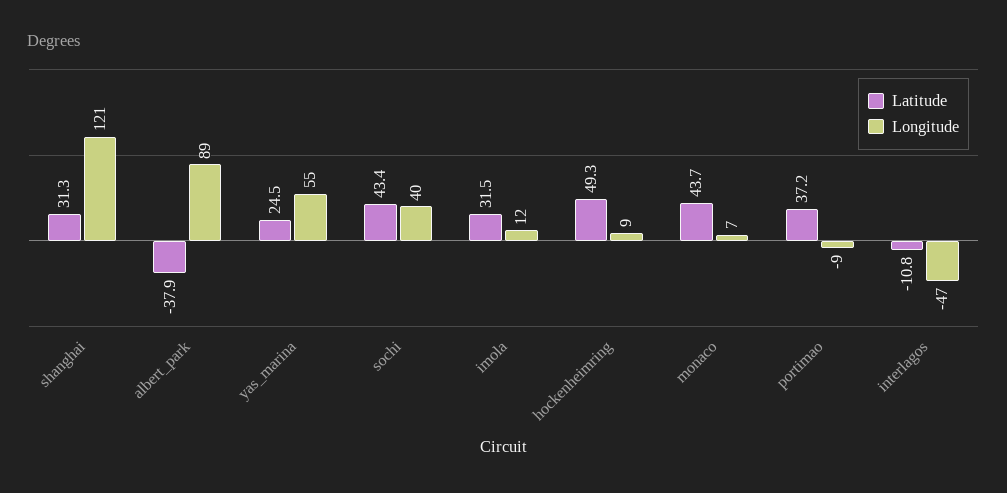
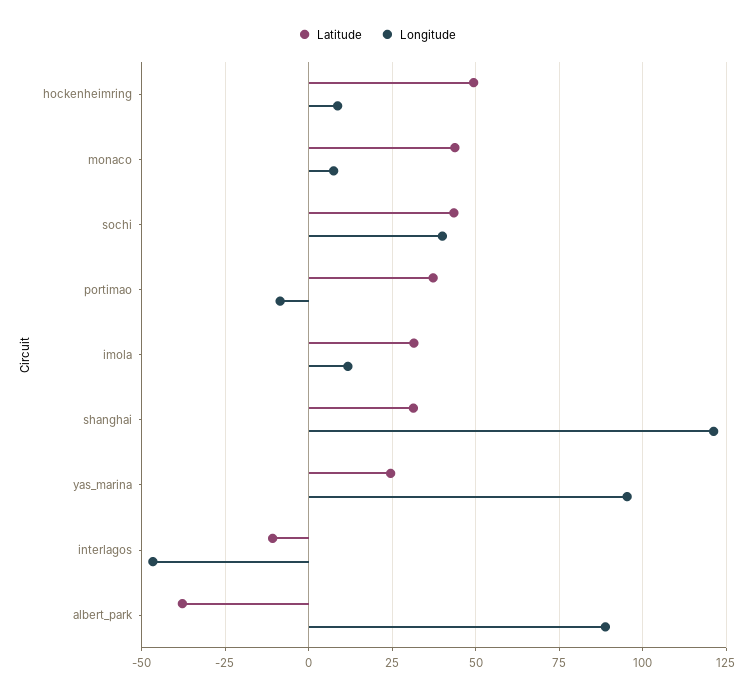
Longitude, yas_marina: 55 -> 95

